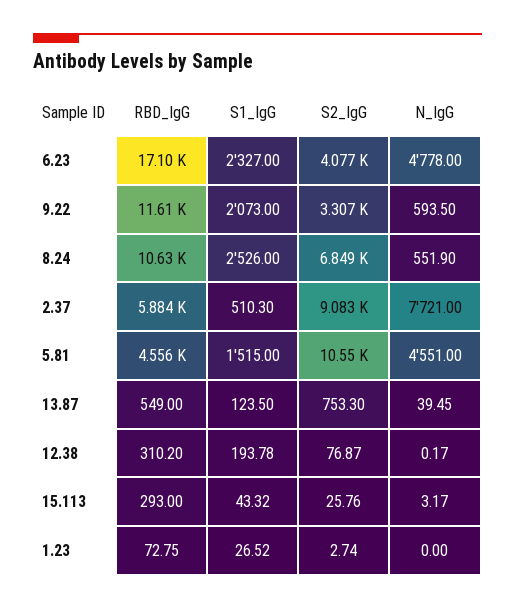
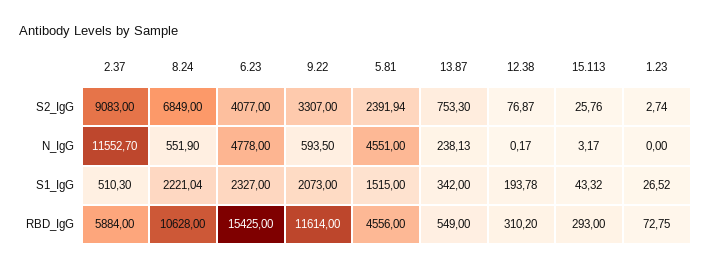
RBD_IgG, 6.23: 17100 -> 15425
S1_IgG, 8.24: 2526 -> 2221.04
N_IgG, 2.37: 7721 -> 11552.7
S2_IgG, 5.81: 10550 -> 2391.94
S1_IgG, 13.87: 123.5 -> 342
N_IgG, 13.87: 39.45 -> 238.13

